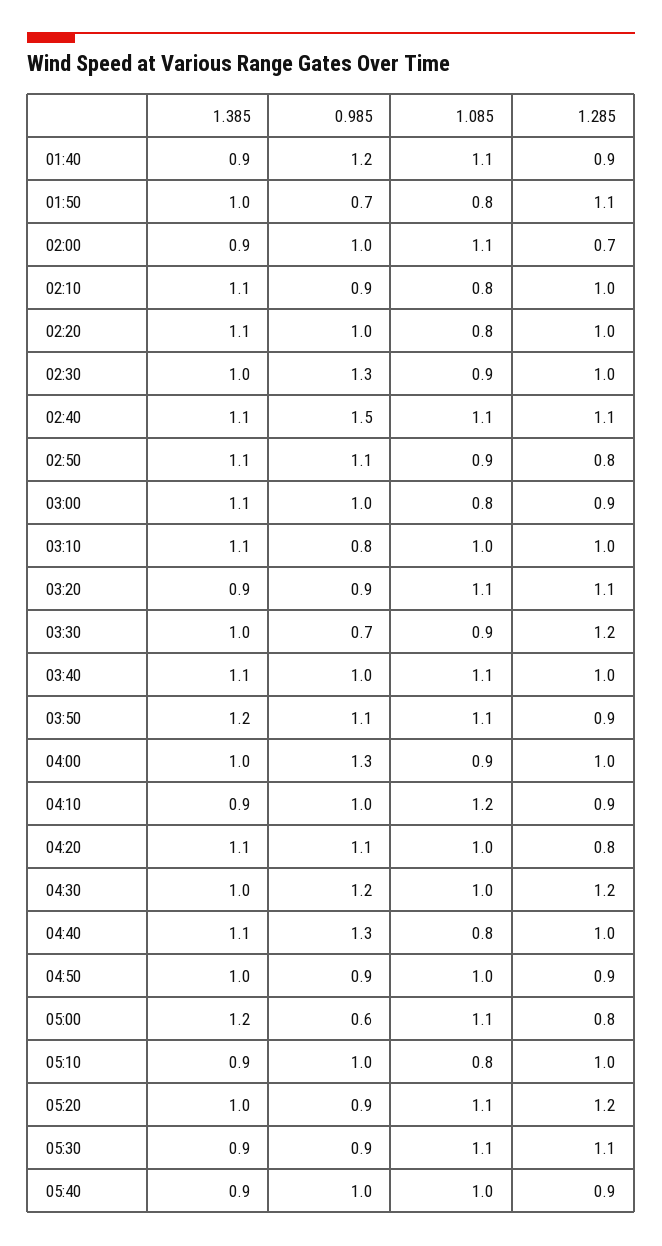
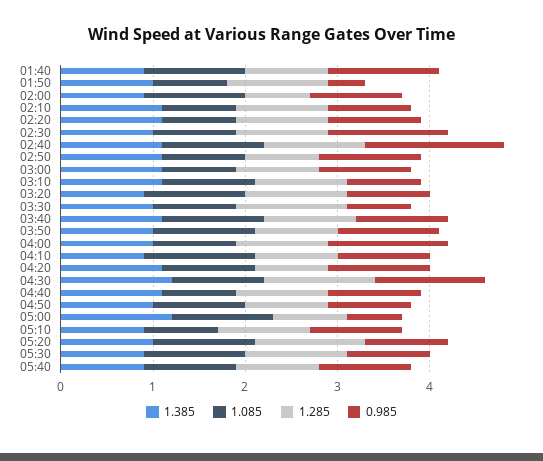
0.985, 01:50: 0.7 -> 0.4
1.385, 03:50: 1.2 -> 1
1.385, 04:30: 1 -> 1.2
0.985, 04:40: 1.3 -> 1

